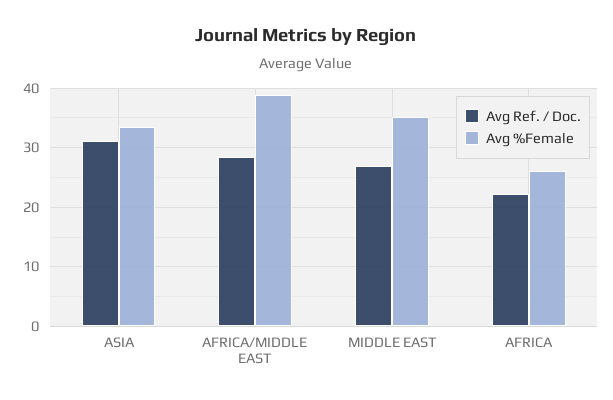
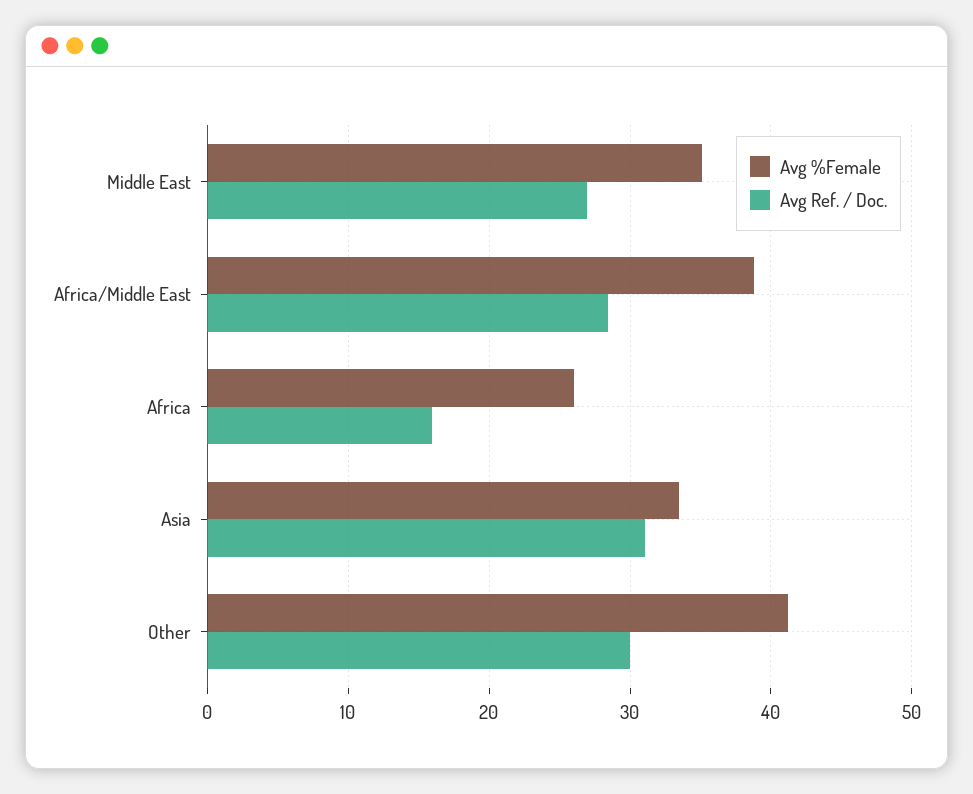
Avg Ref. / Doc., AFRICA: 22 -> 16
Avg %Female, Other: none -> 41
Avg Ref. / Doc., Other: none -> 30

